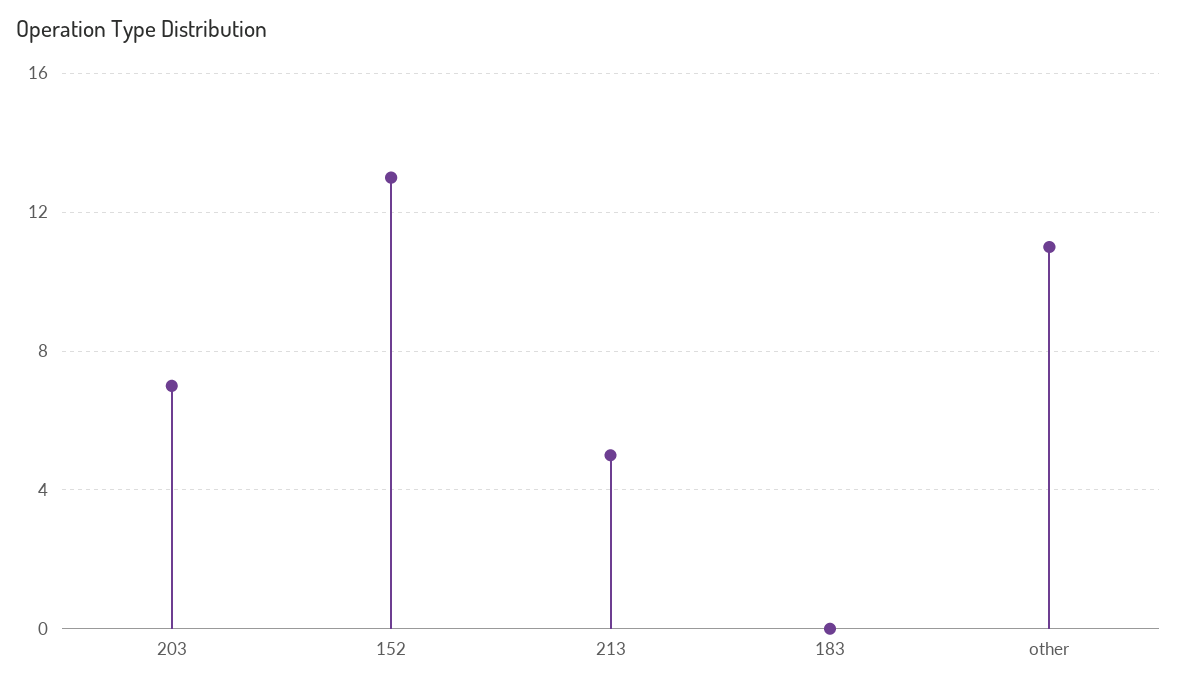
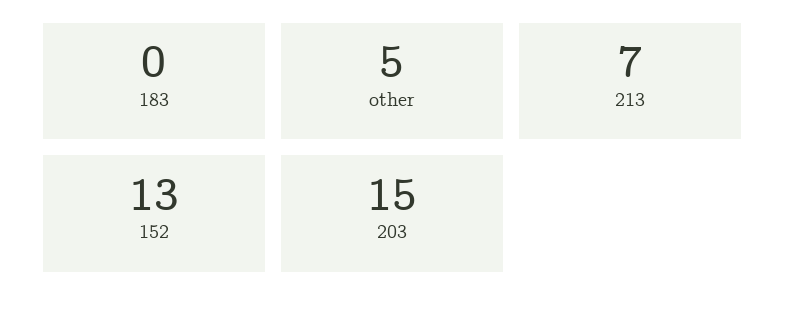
203: 7 -> 15
213: 5 -> 7
other: 11 -> 5

